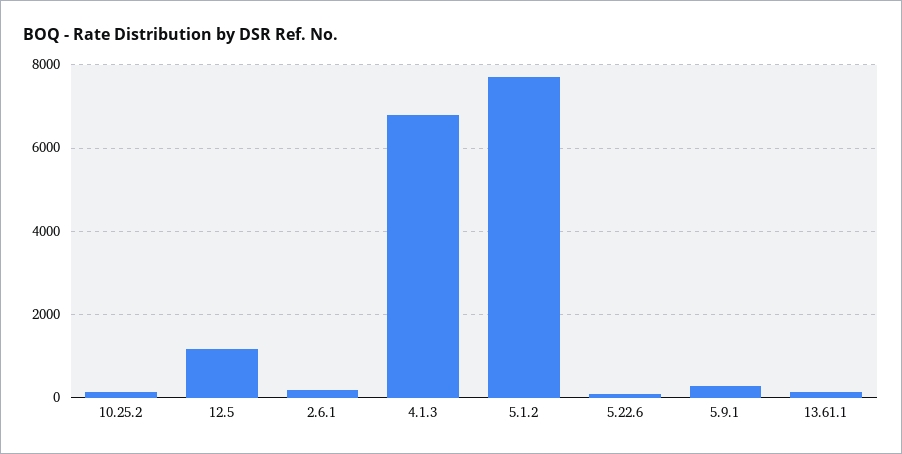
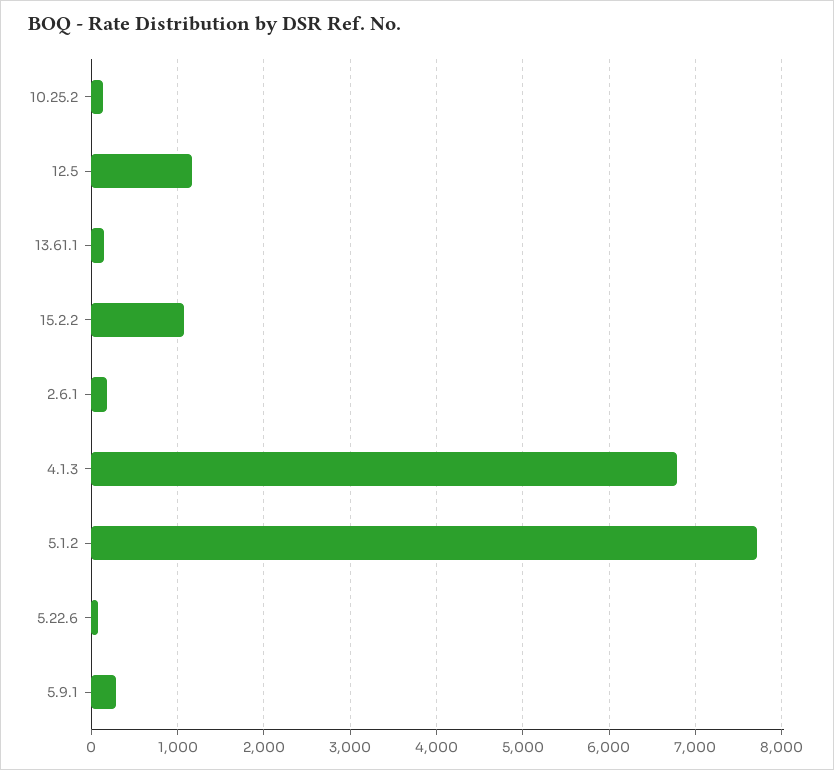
15.2.2: none -> 1100

